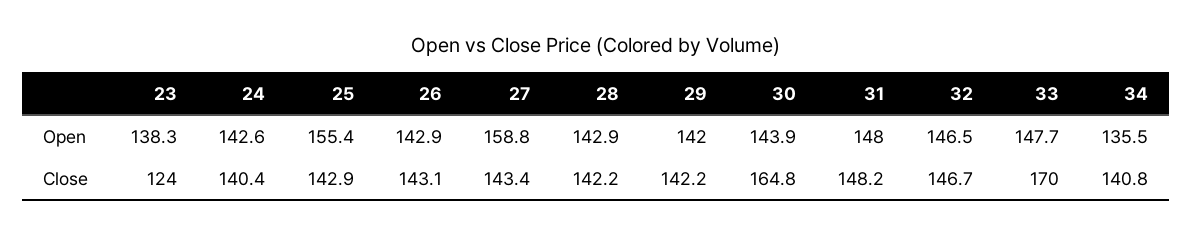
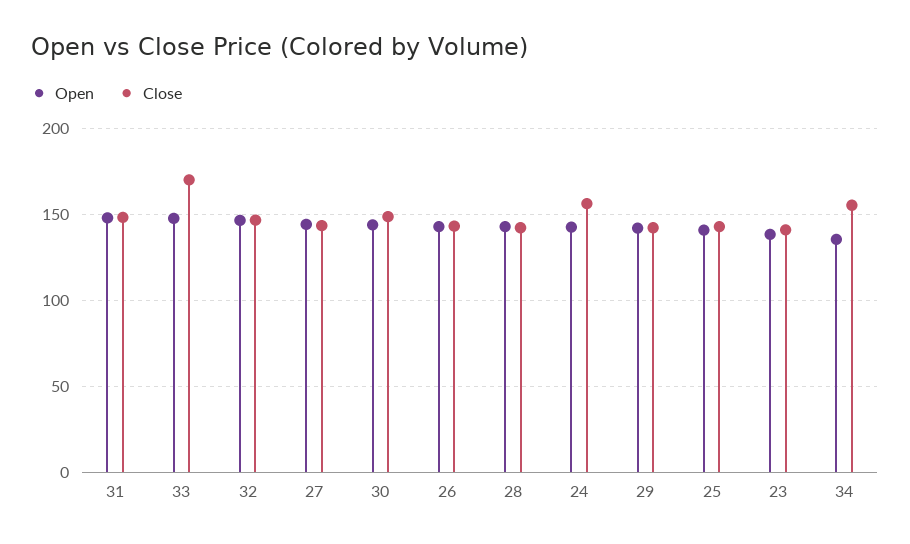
Open, 25: 155.4 -> 140
Open, 27: 158.8 -> 145
Close, 23: 124 -> 140
Close, 24: 140.4 -> 155
Close, 30: 164.8 -> 150
Close, 34: 140.8 -> 155

